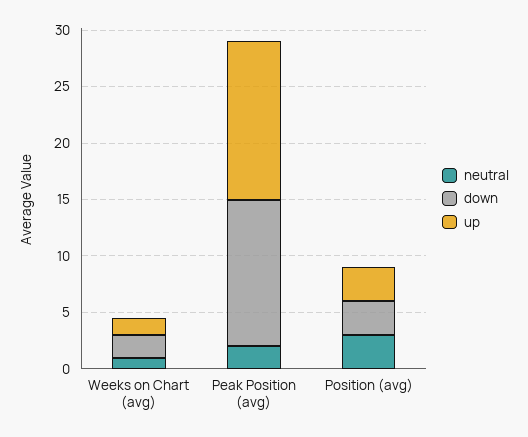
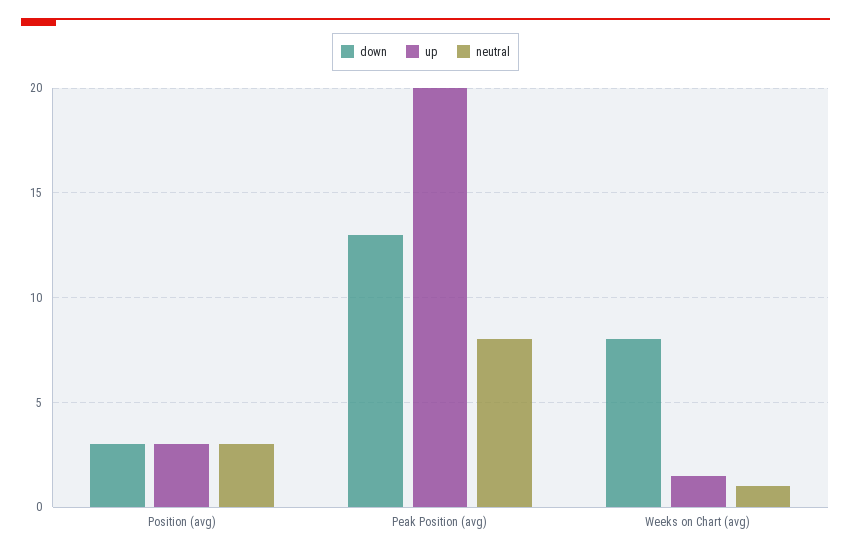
down, Weeks on Chart (avg): 2 -> 8
neutral, Peak Position (avg): 2 -> 8
up, Peak Position (avg): 14 -> 20

